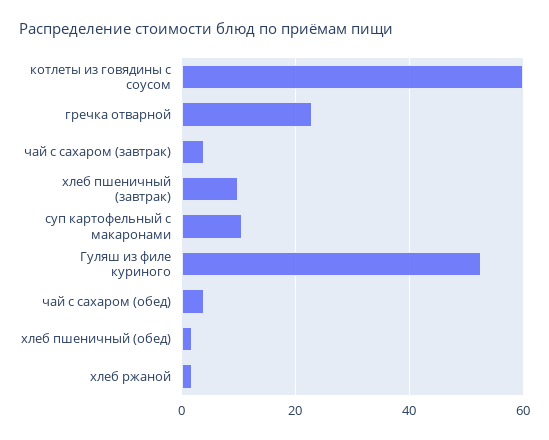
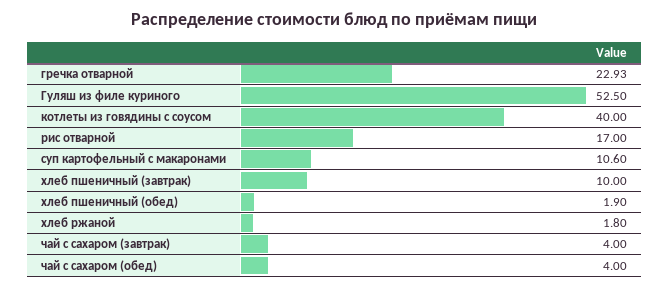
котлеты из говядины с соусом: 60 -> 40
рис отварной: none -> 17

